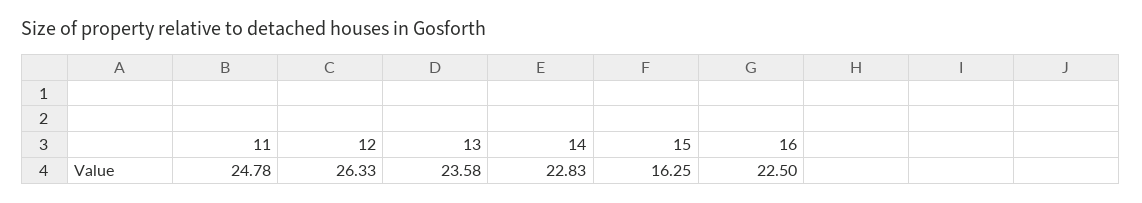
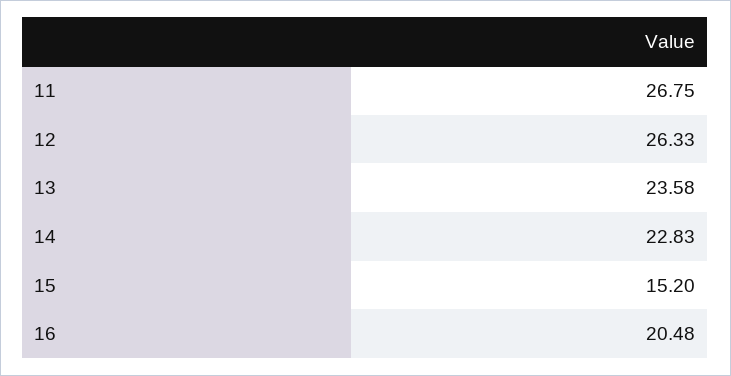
11: 24.78 -> 26.75
15: 16.25 -> 15.2
16: 22.5 -> 20.48

